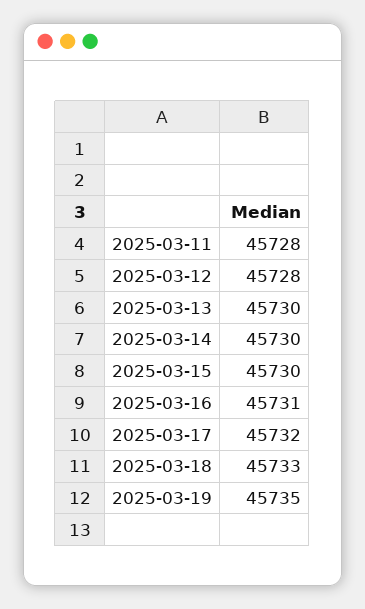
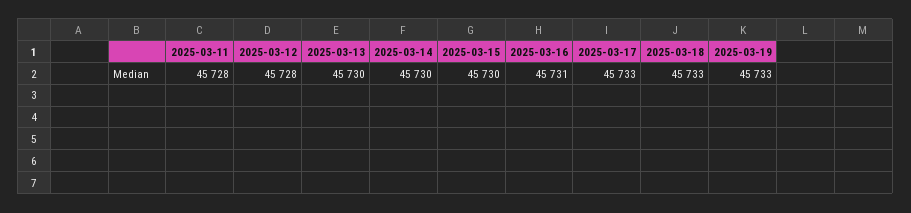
2025-03-17: 45732 -> 45733
2025-03-19: 45735 -> 45733

